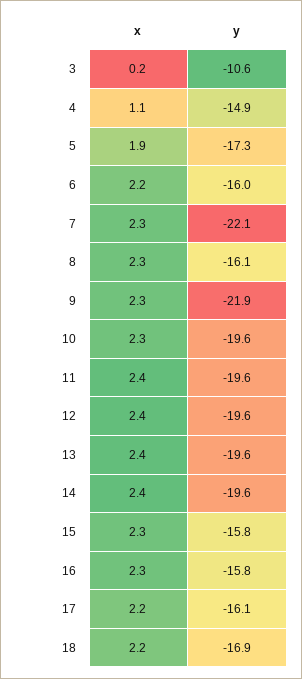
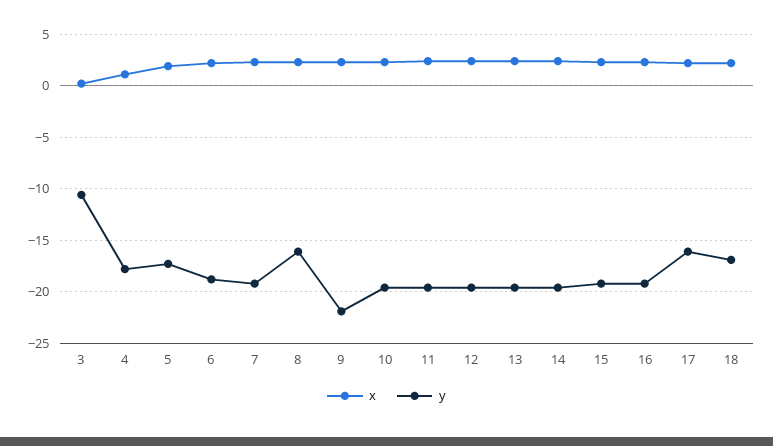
y, 4: -14.9 -> -18
y, 6: -16 -> -19
y, 7: -22.1 -> -19
y, 15: -15.8 -> -19
y, 16: -15.8 -> -19

